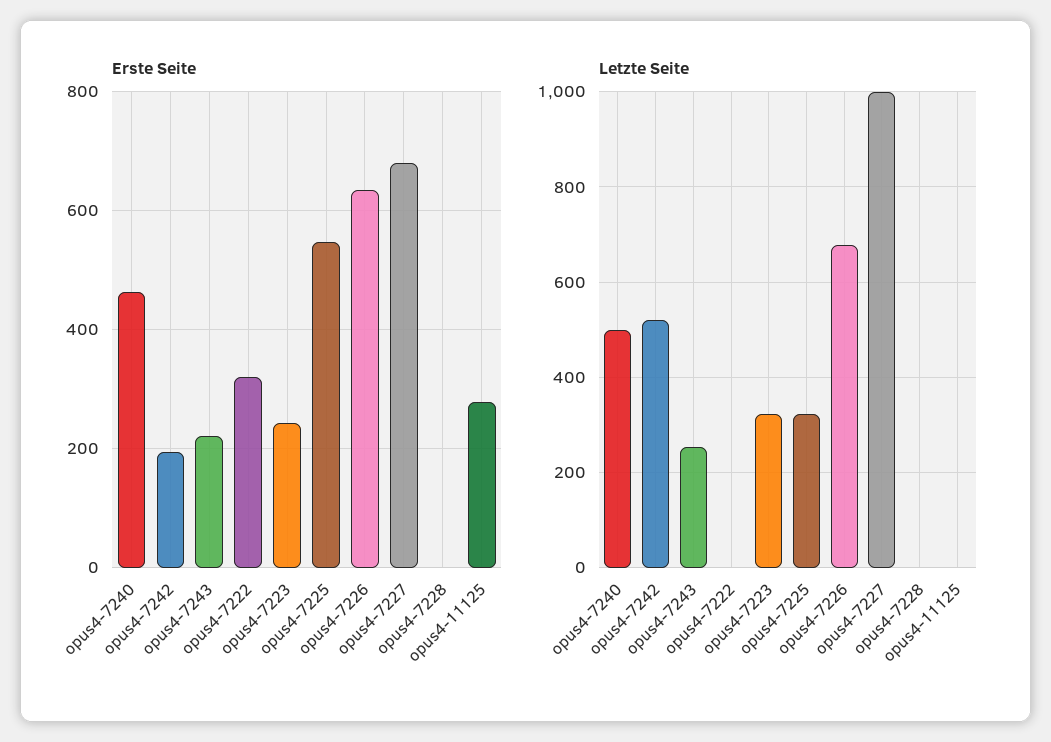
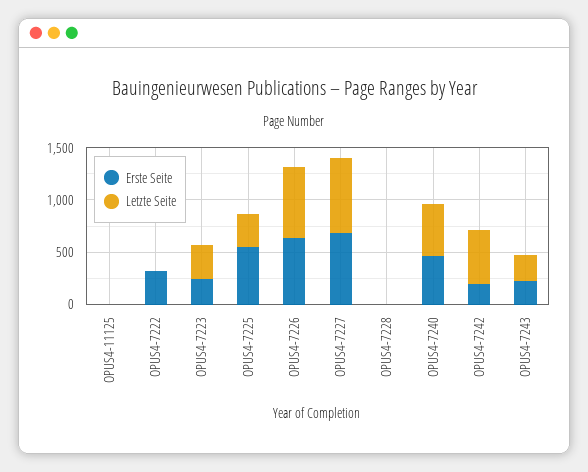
Erste Seite, opus4-11125: 280 -> 0
Letzte Seite, opus4-7227: 1000 -> 700

